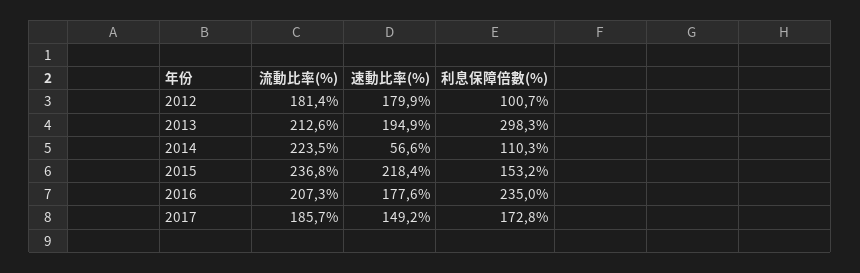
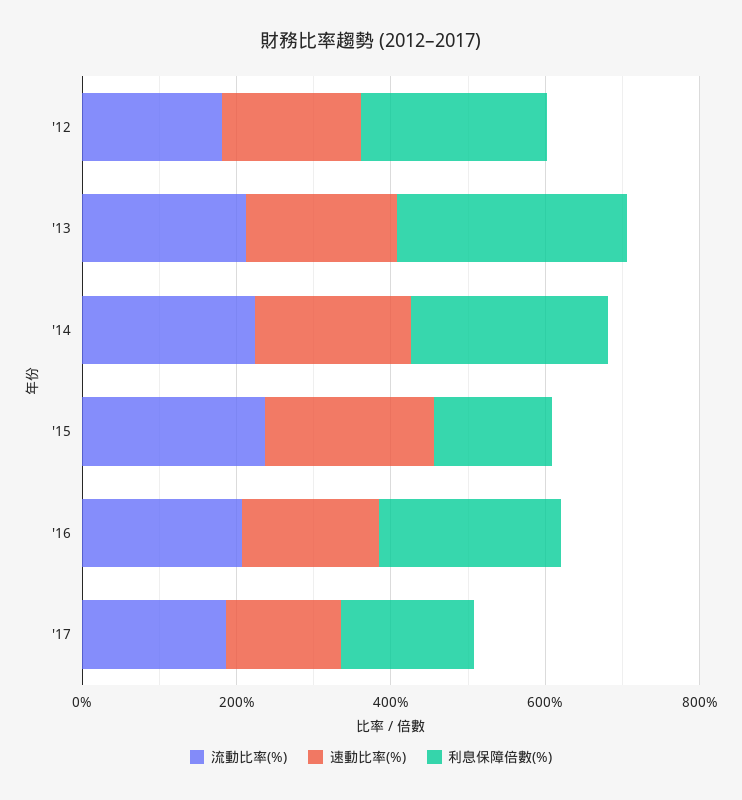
利息保障倍數(%), 2012: 100.7 -> 250
速動比率(%), 2014: 56.6 -> 200
利息保障倍數(%), 2014: 110.3 -> 250

